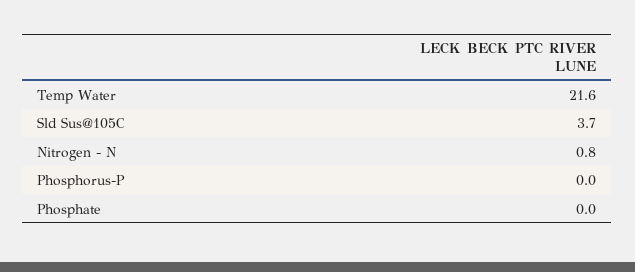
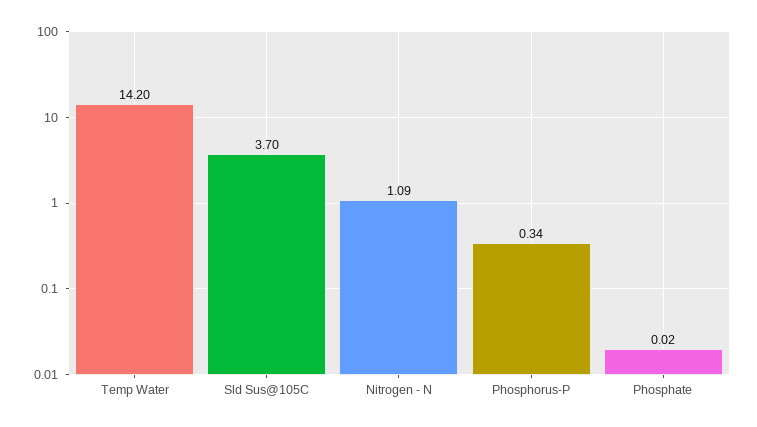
Temp Water: 21.6 -> 14.2
Nitrogen - N: 0.8 -> 1.09
Phosphorus-P: 0 -> 0.34

